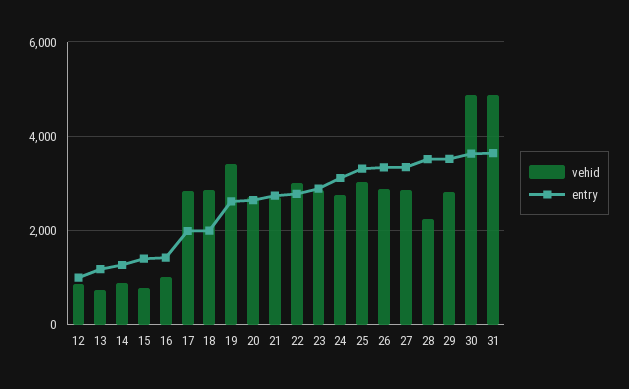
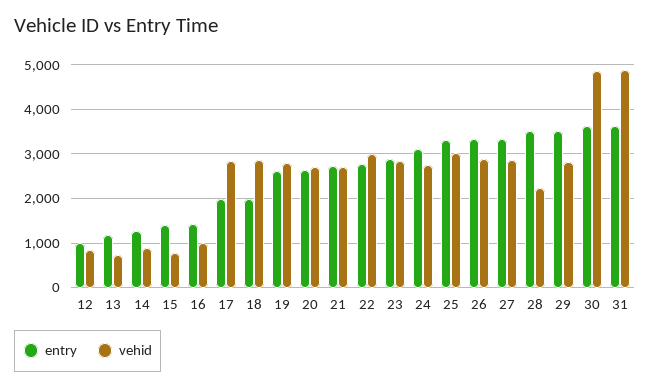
vehid, 19: 3400 -> 2800

